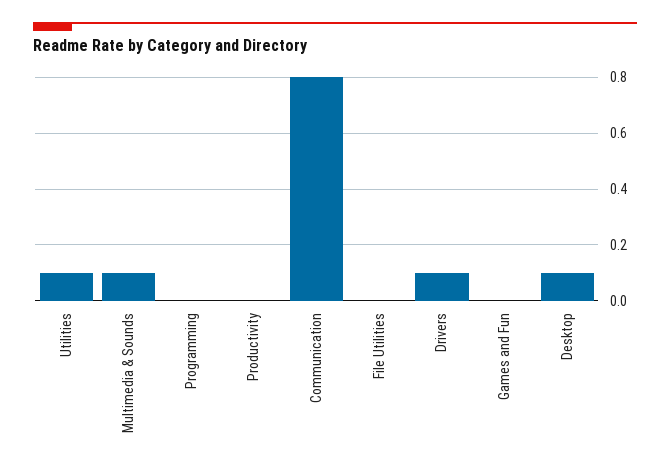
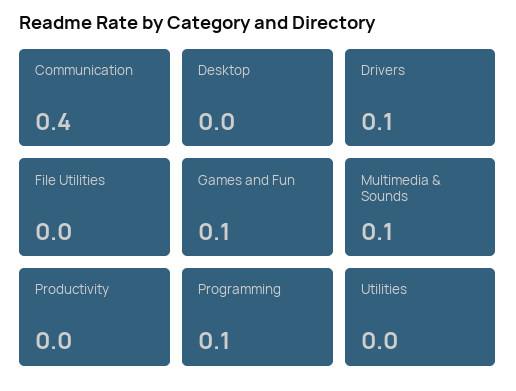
Utilities: 0.1 -> 0
Programming: 0 -> 0.1
Communication: 0.8 -> 0.4
Games and Fun: 0 -> 0.1
Desktop: 0.1 -> 0

